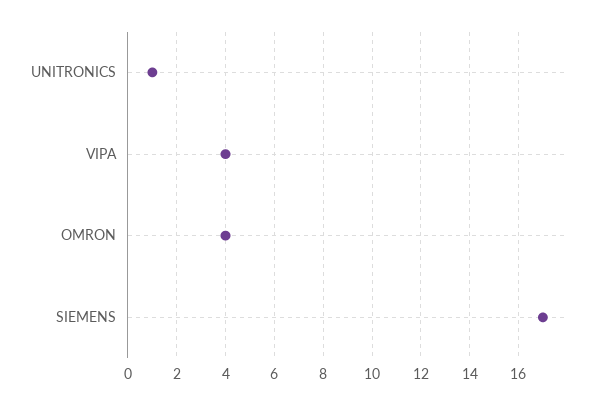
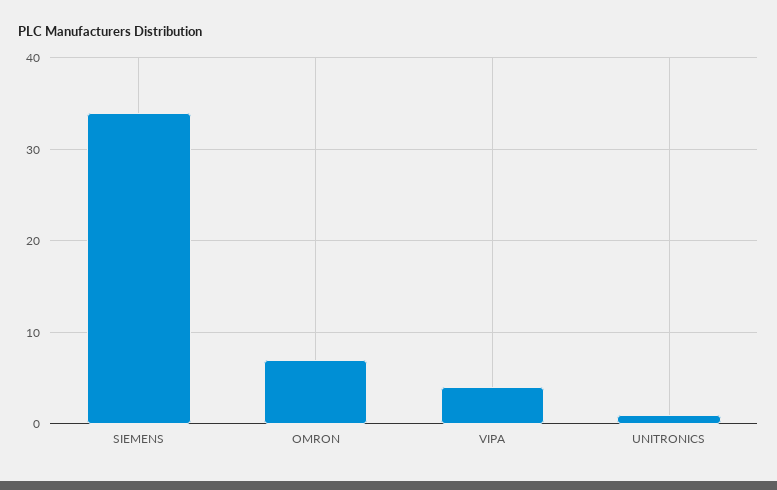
OMRON: 4 -> 7
SIEMENS: 17 -> 34

